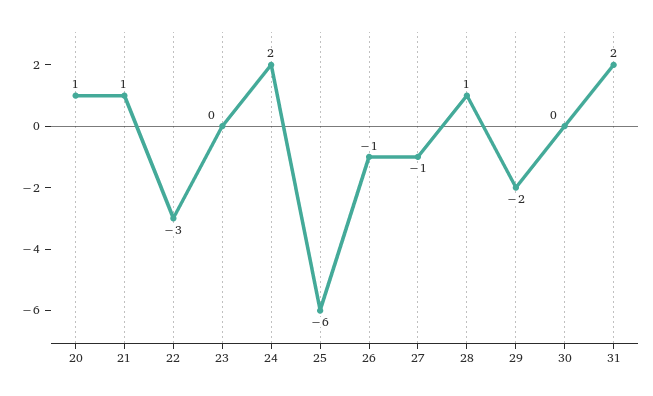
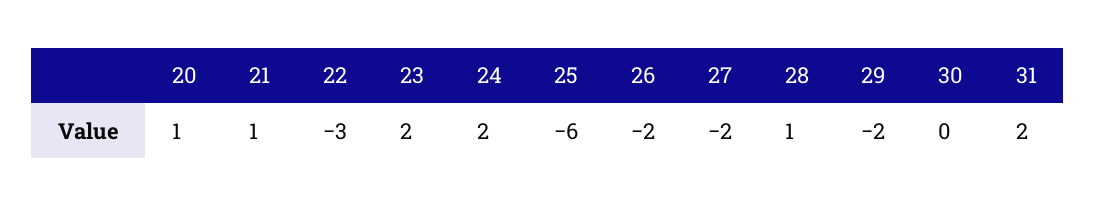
23: 0 -> 2
26: -1 -> -2
27: -1 -> -2

